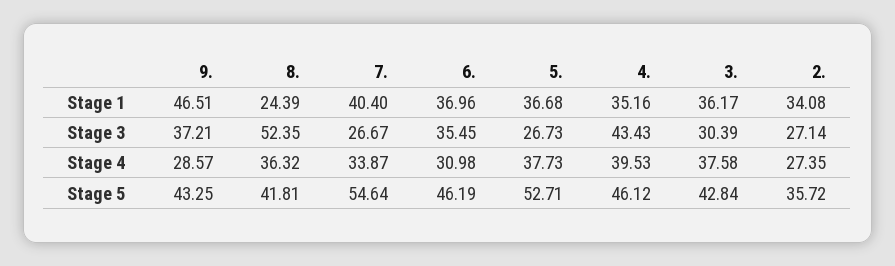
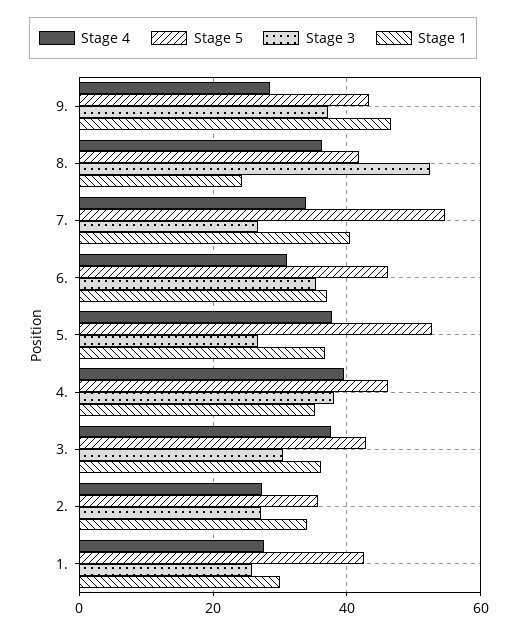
Stage 3, 4.: 43.43 -> 38
Stage 4, 1.: none -> 28
Stage 5, 1.: none -> 42
Stage 3, 1.: none -> 26
Stage 1, 1.: none -> 30

